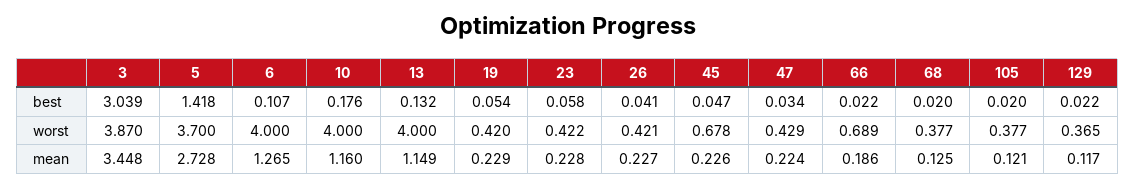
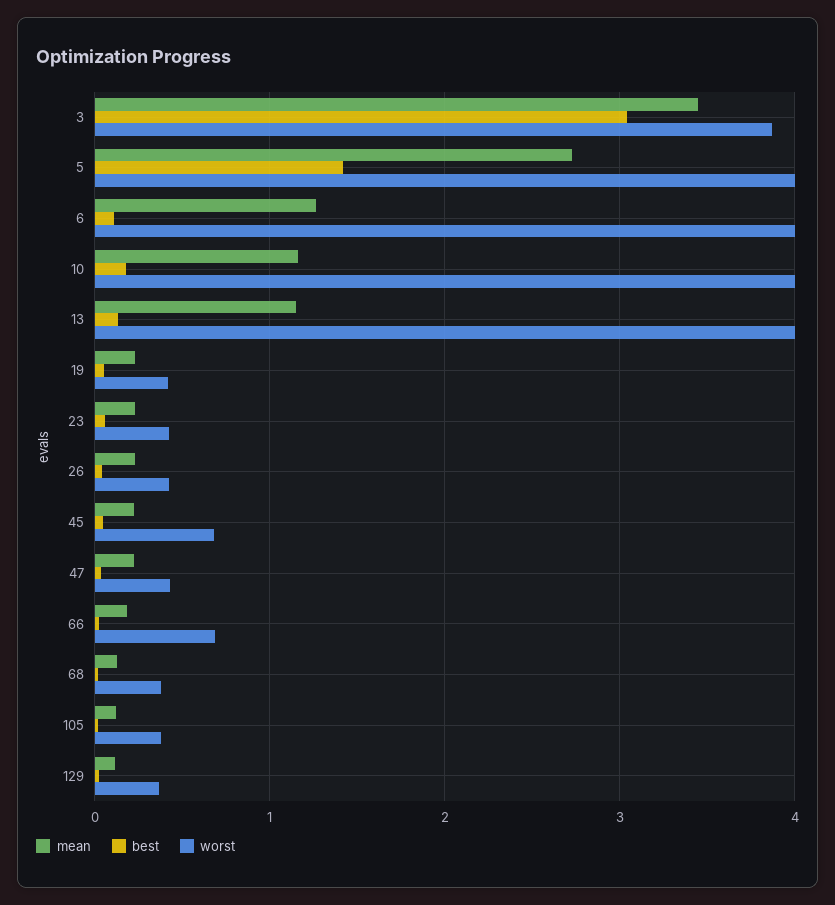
worst, 5: 3.7 -> 4

